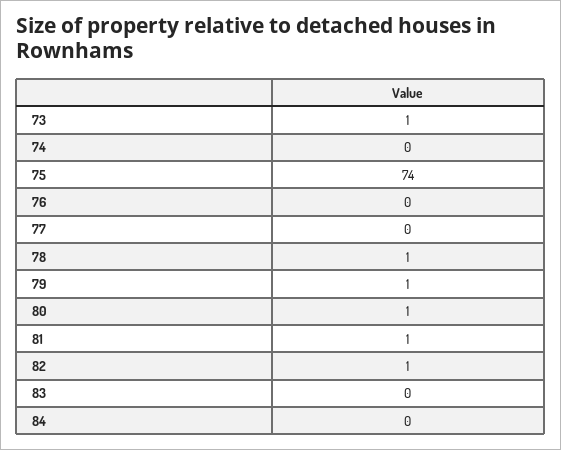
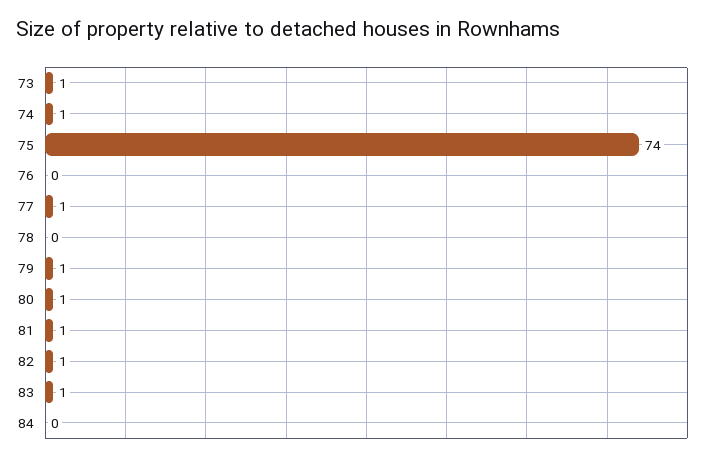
74: 0 -> 1
77: 0 -> 1
78: 1 -> 0
83: 0 -> 1

